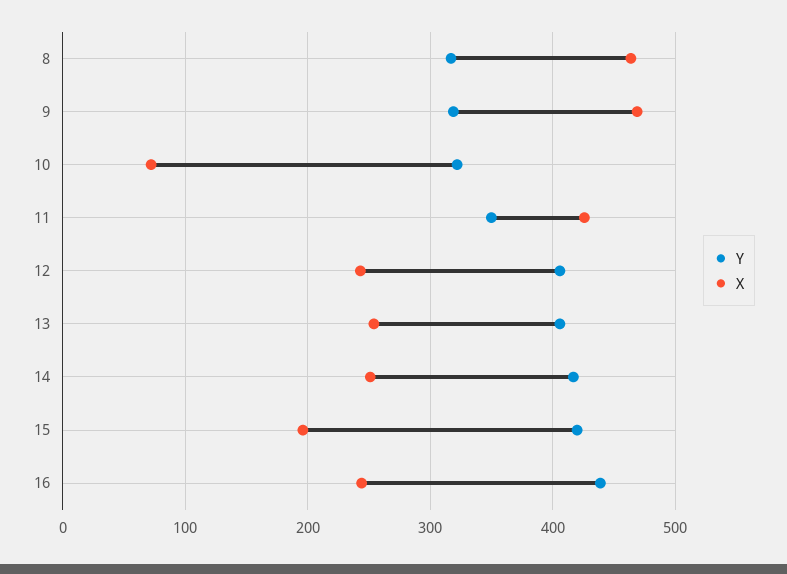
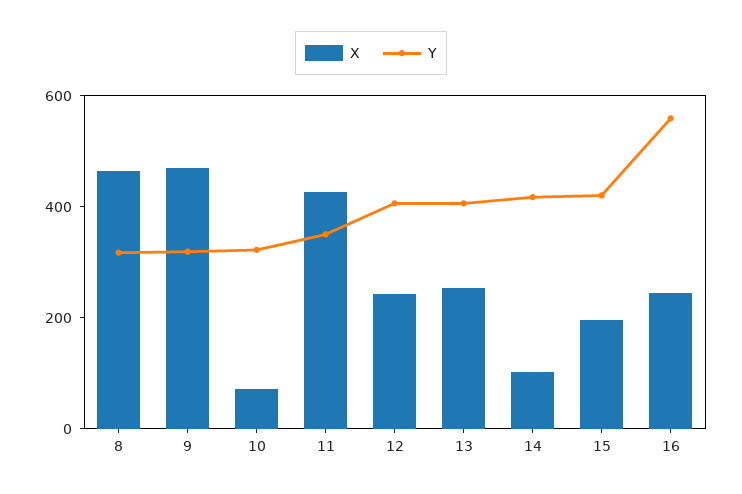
X, 14: 250 -> 100
Y, 16: 440 -> 550

